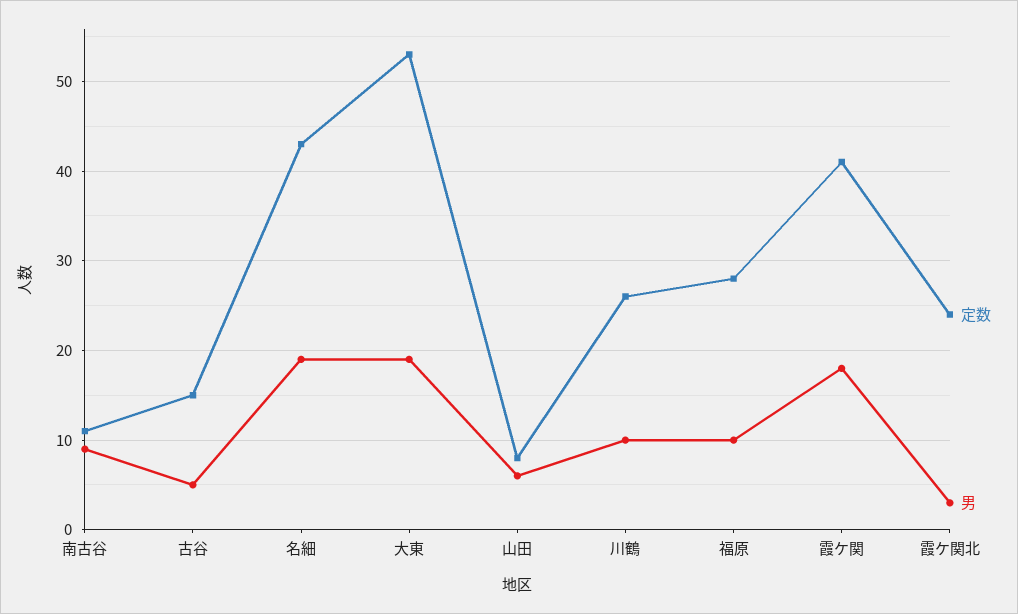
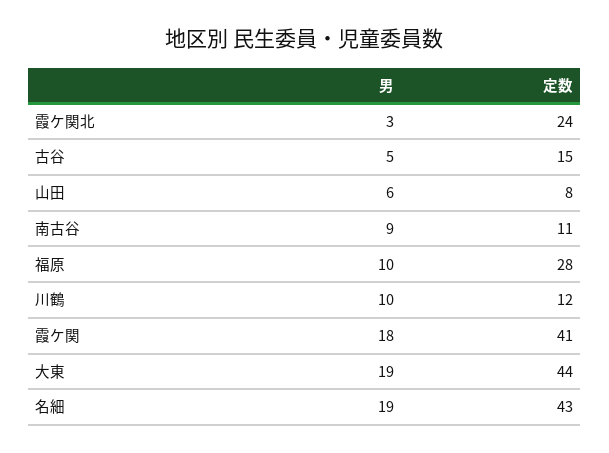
定数, 大東: 53 -> 44
定数, 川鶴: 26 -> 12

